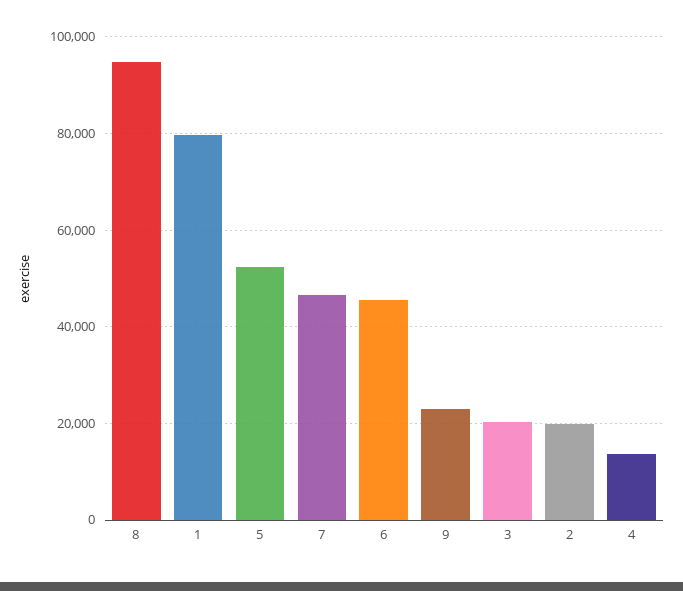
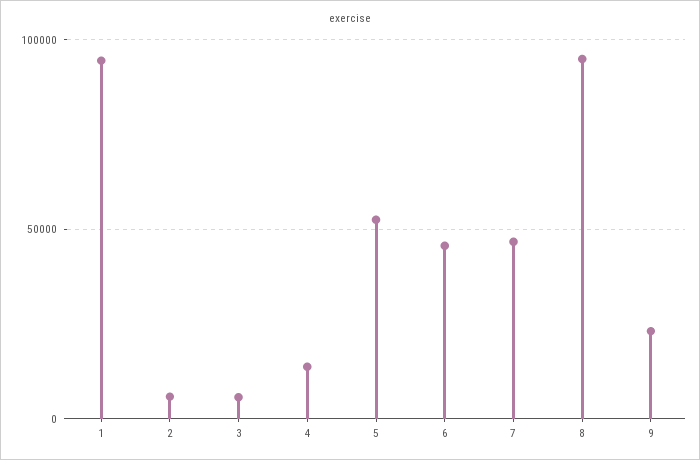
1: 80000 -> 95000
3: 20000 -> 5000
2: 20000 -> 5000

